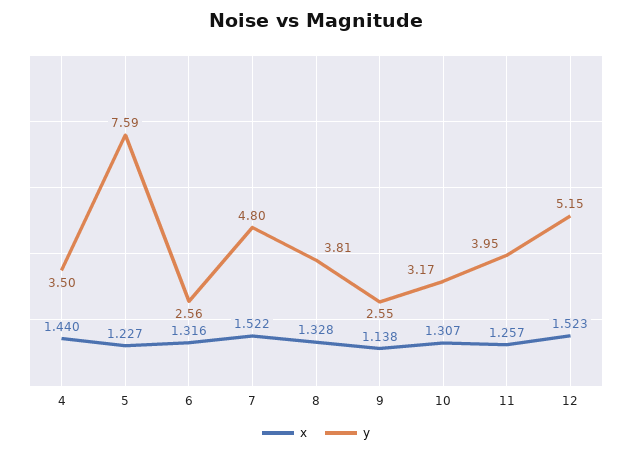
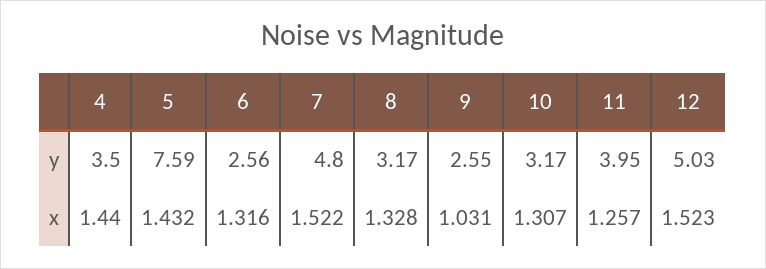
x, 5: 1.227 -> 1.432
y, 8: 3.81 -> 3.17
x, 9: 1.138 -> 1.031
y, 12: 5.15 -> 5.03

